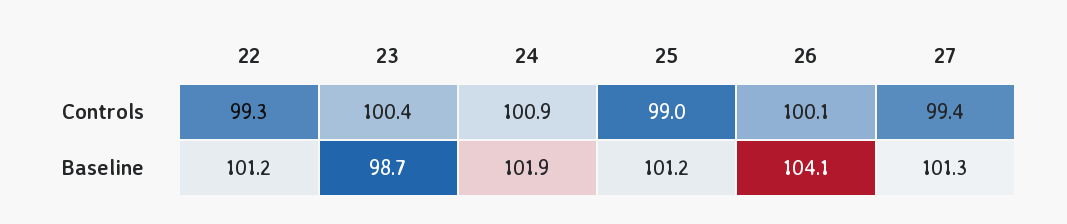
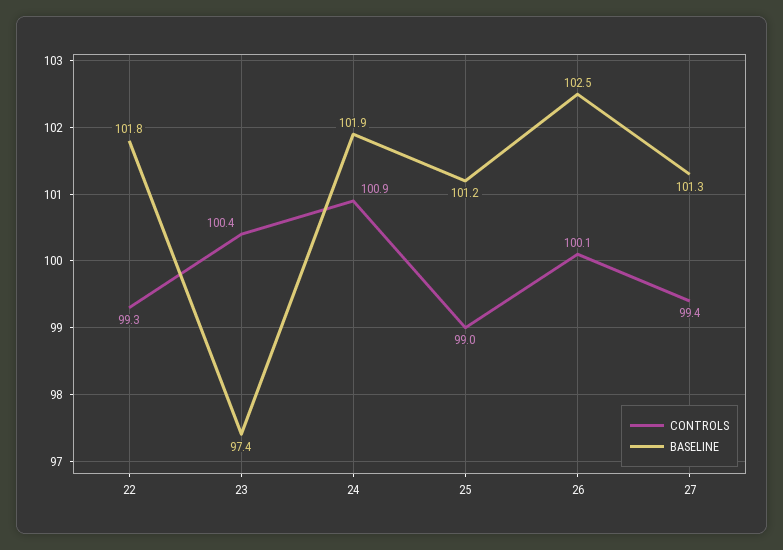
Baseline, 22: 101.2 -> 101.8
Baseline, 23: 98.7 -> 97.4
Baseline, 26: 104.1 -> 102.5

